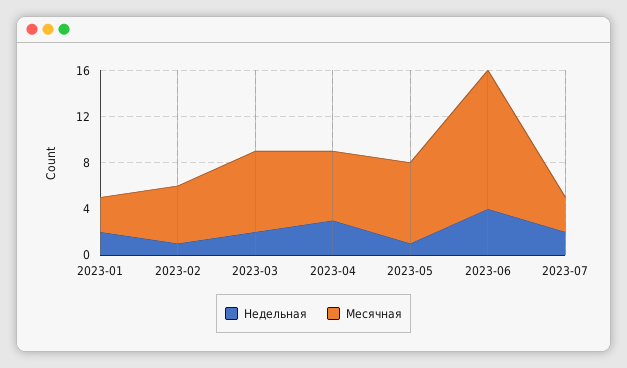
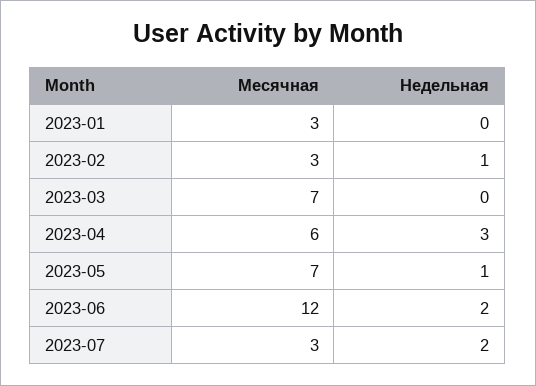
Недельная, 2023-01: 2 -> 0
Месячная, 2023-02: 5 -> 3
Недельная, 2023-03: 2 -> 0
Недельная, 2023-06: 4 -> 2

